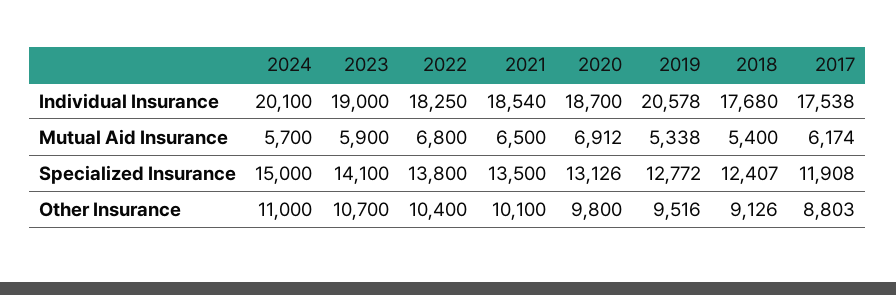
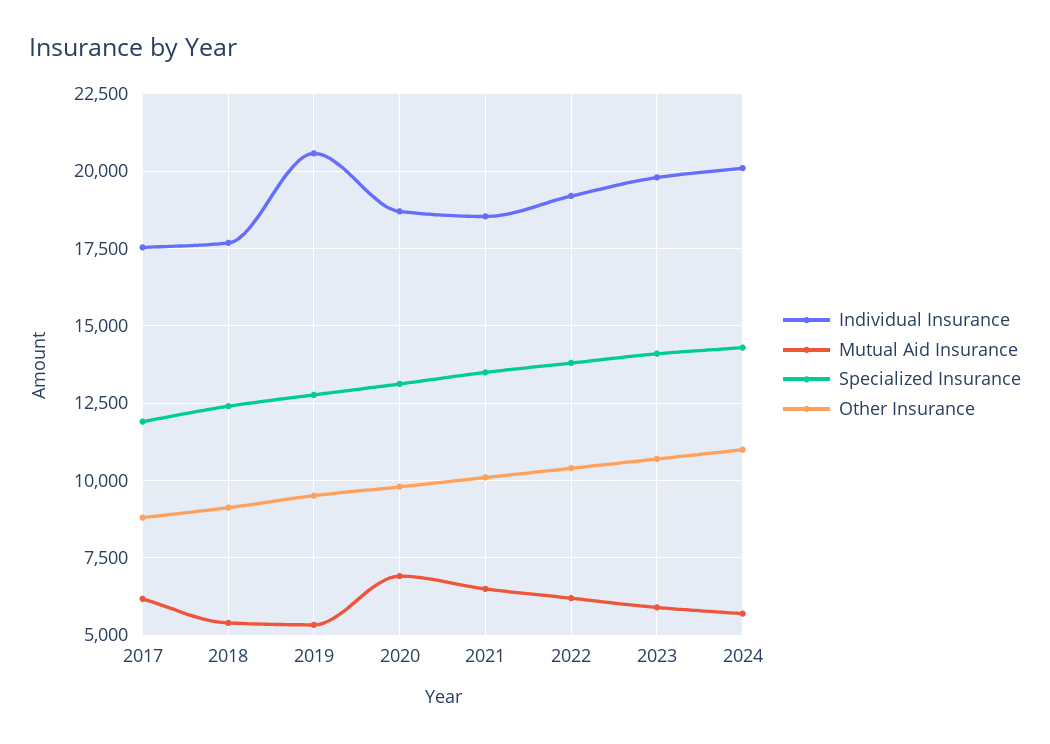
Individual Insurance, 2023: 19000 -> 19750
Individual Insurance, 2022: 18250 -> 19250
Mutual Aid Insurance, 2022: 6800 -> 6250
Specialized Insurance, 2024: 15000 -> 14250

